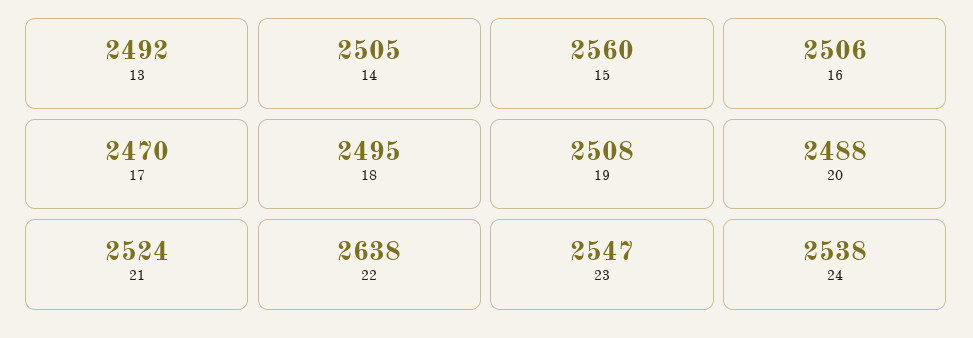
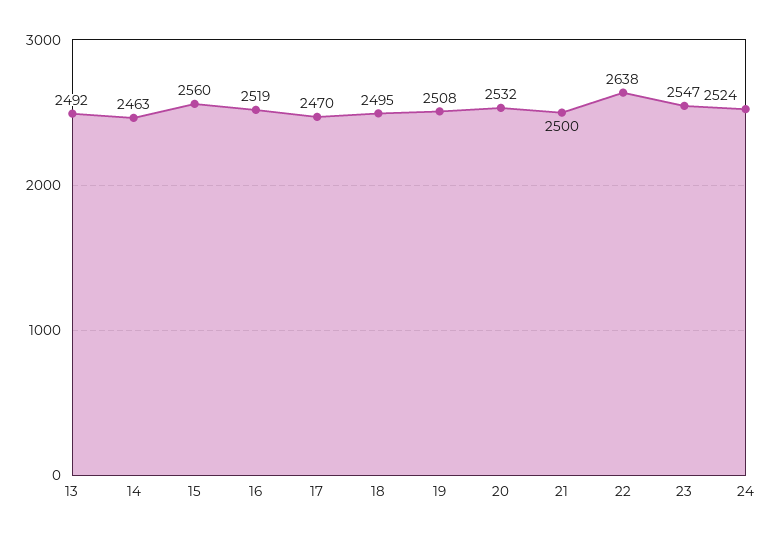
14: 2505 -> 2463
16: 2506 -> 2519
20: 2488 -> 2532
21: 2524 -> 2500
24: 2538 -> 2524

